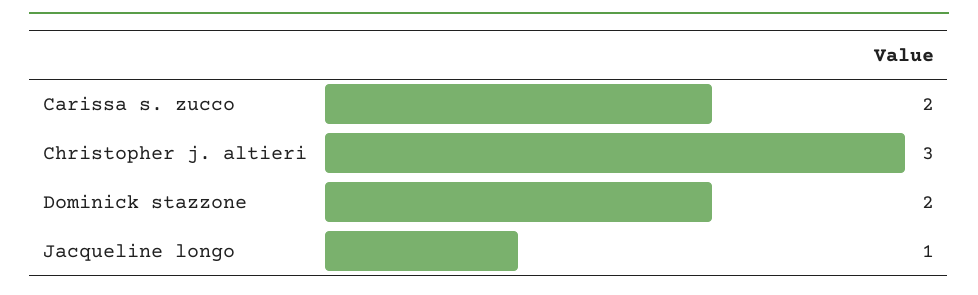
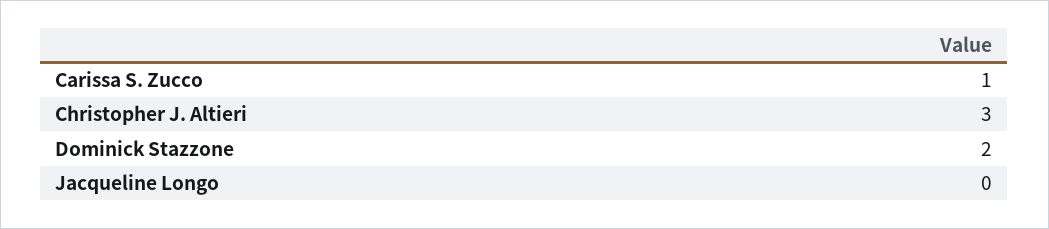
Carissa s. zucco: 2 -> 1
Jacqueline longo: 1 -> 0

